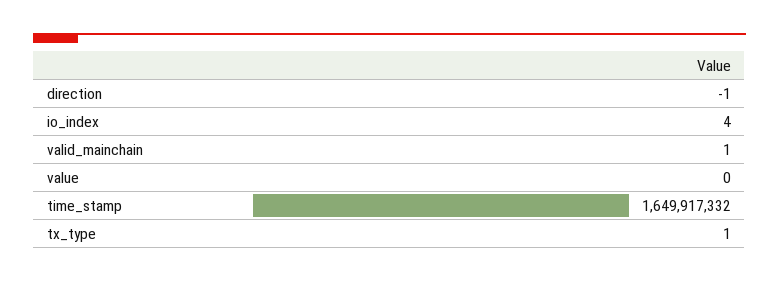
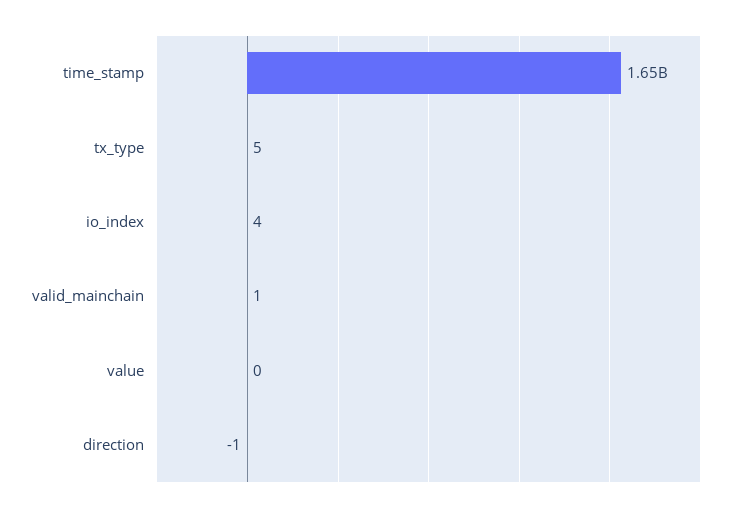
tx_type: 1 -> 5

